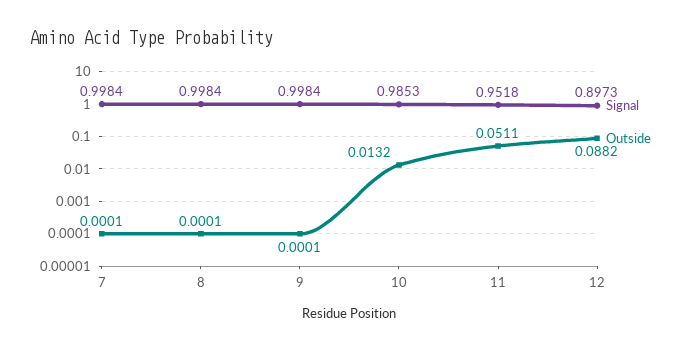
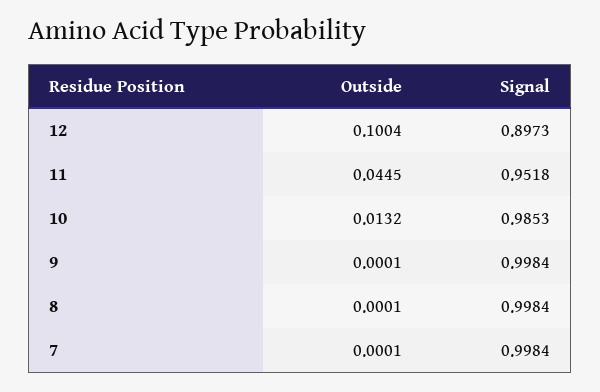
Outside, 11: 0.0511 -> 0.0445
Outside, 12: 0.0882 -> 0.1004

